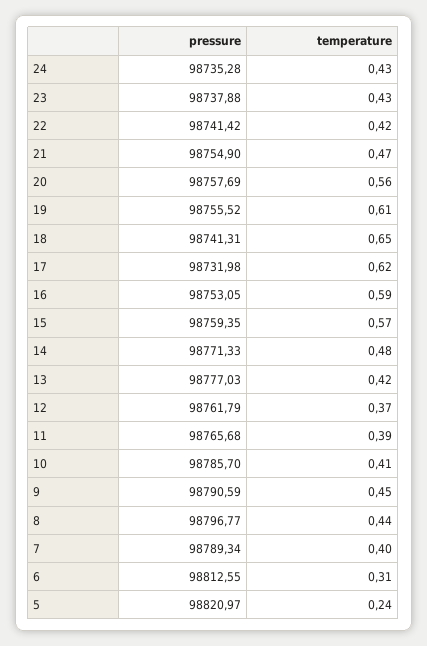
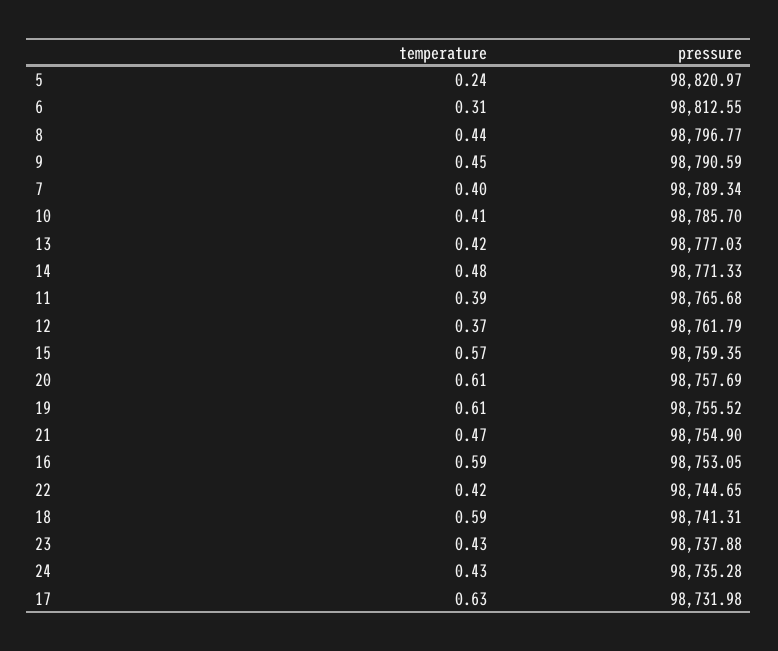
pressure, 22: 98741.42 -> 98744.65
temperature, 20: 0.56 -> 0.61
temperature, 18: 0.65 -> 0.59
temperature, 17: 0.62 -> 0.63

